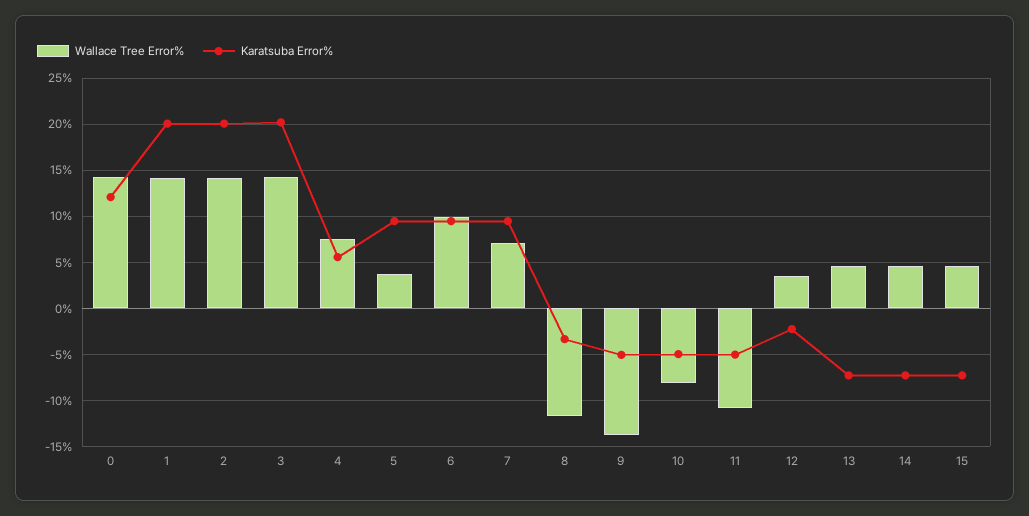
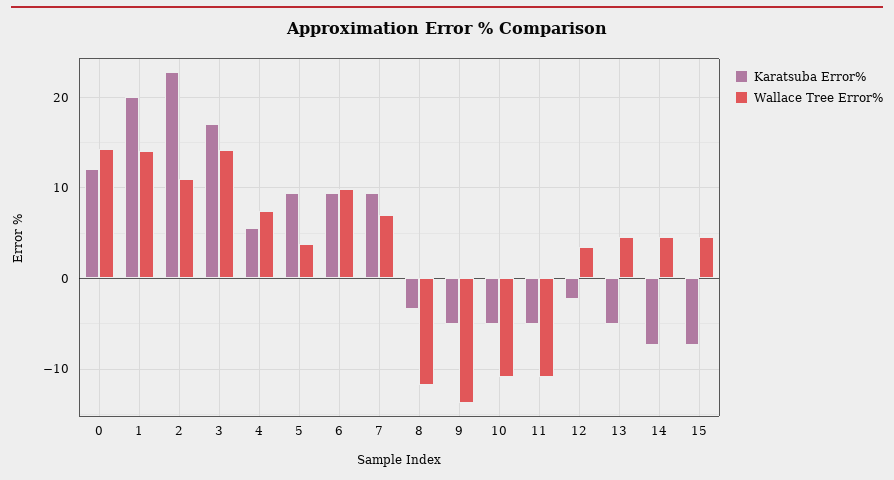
Wallace Tree Error%, 2: 14 -> 11
Karatsuba Error%, 2: 20 -> 23
Karatsuba Error%, 3: 20 -> 17
Wallace Tree Error%, 10: -8 -> -11
Karatsuba Error%, 13: -7 -> -5

